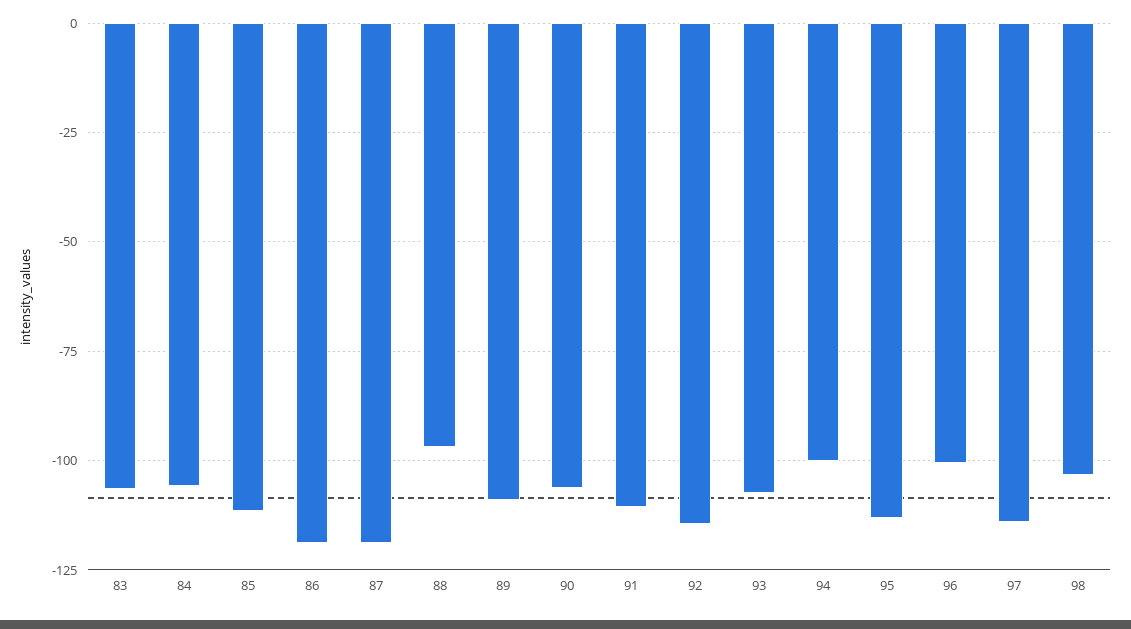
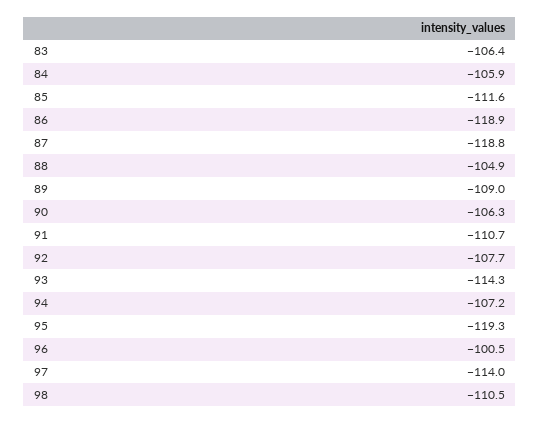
88: -97.5 -> -104.9
92: -115 -> -107.7
93: -107.5 -> -114.3
94: -100 -> -107.2
95: -112.5 -> -119.3
98: -102.5 -> -110.5

